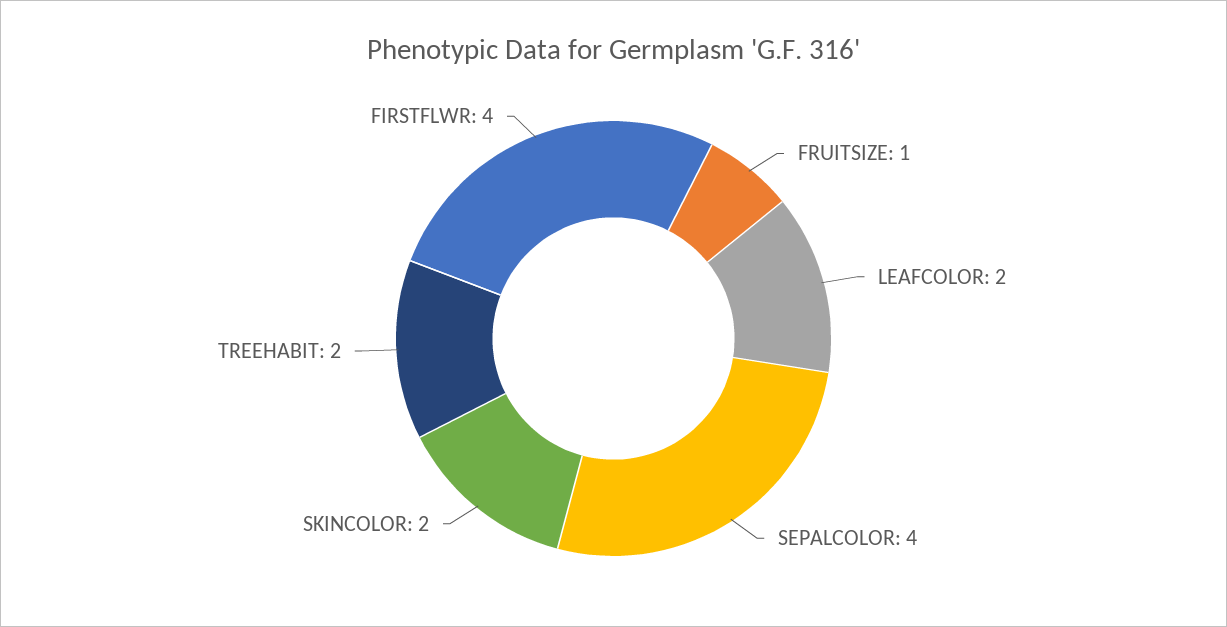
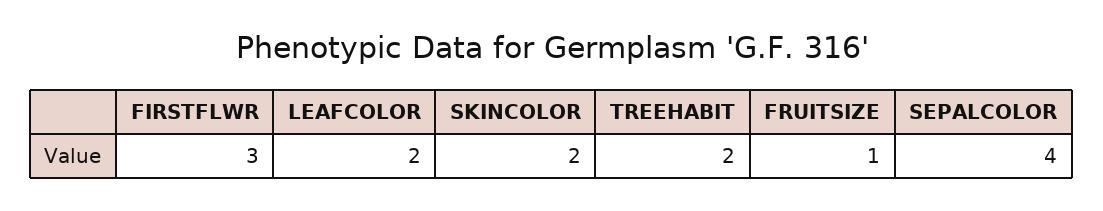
FIRSTFLWR: 4 -> 3

